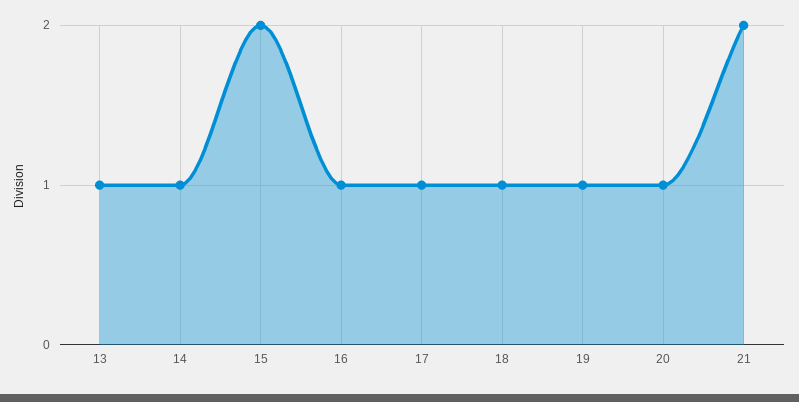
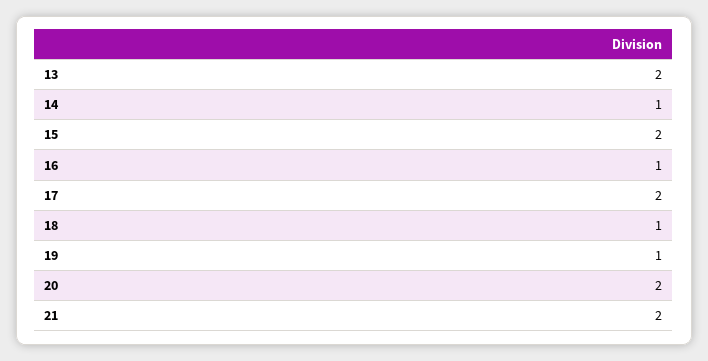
13: 1 -> 2
17: 1 -> 2
20: 1 -> 2

